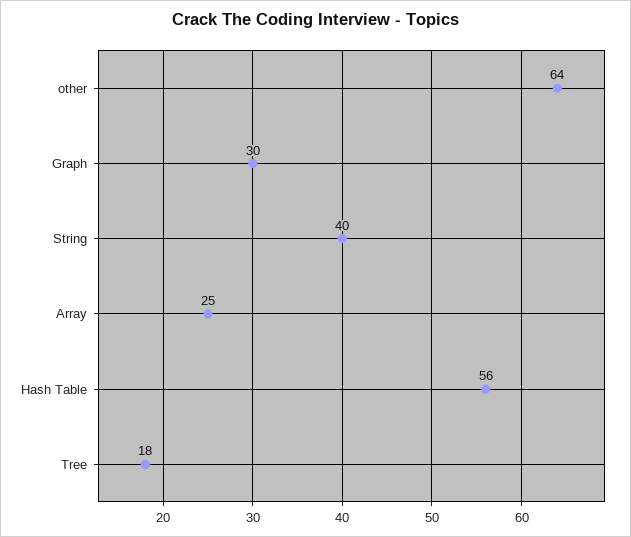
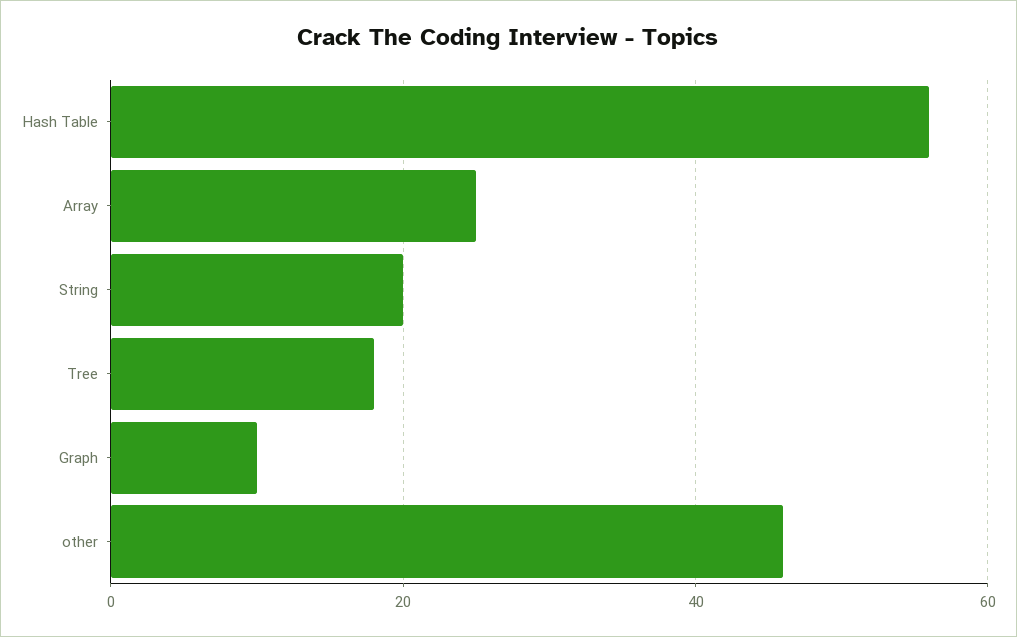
other: 64 -> 45
Graph: 30 -> 10
String: 40 -> 20

